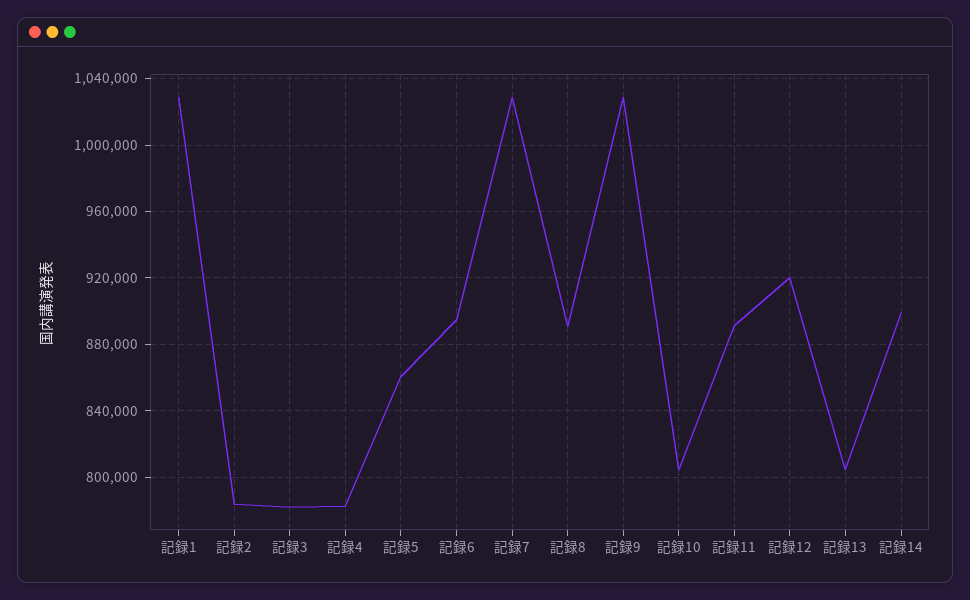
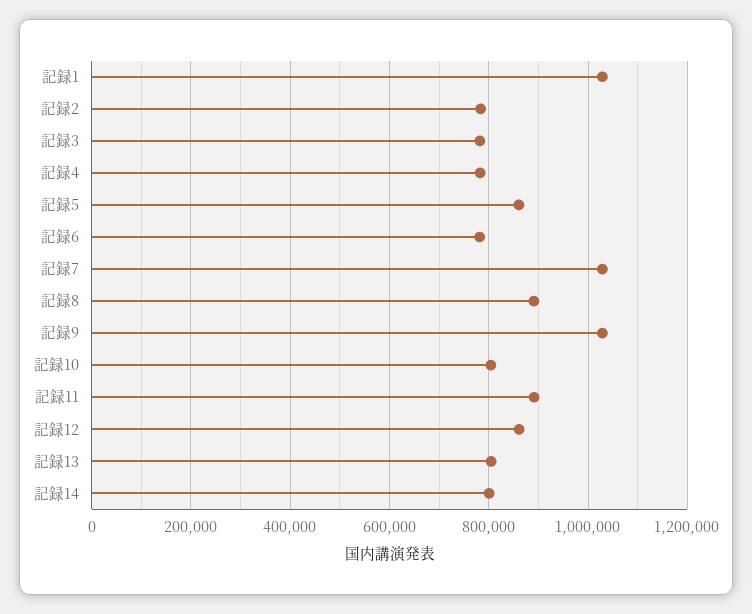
記録6: 895000 -> 780000
記録12: 920000 -> 860000
記録14: 900000 -> 800000

